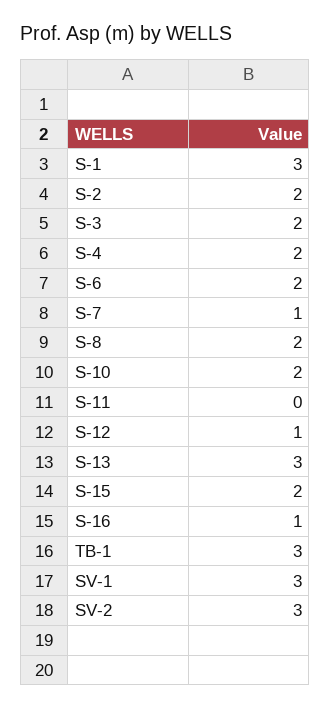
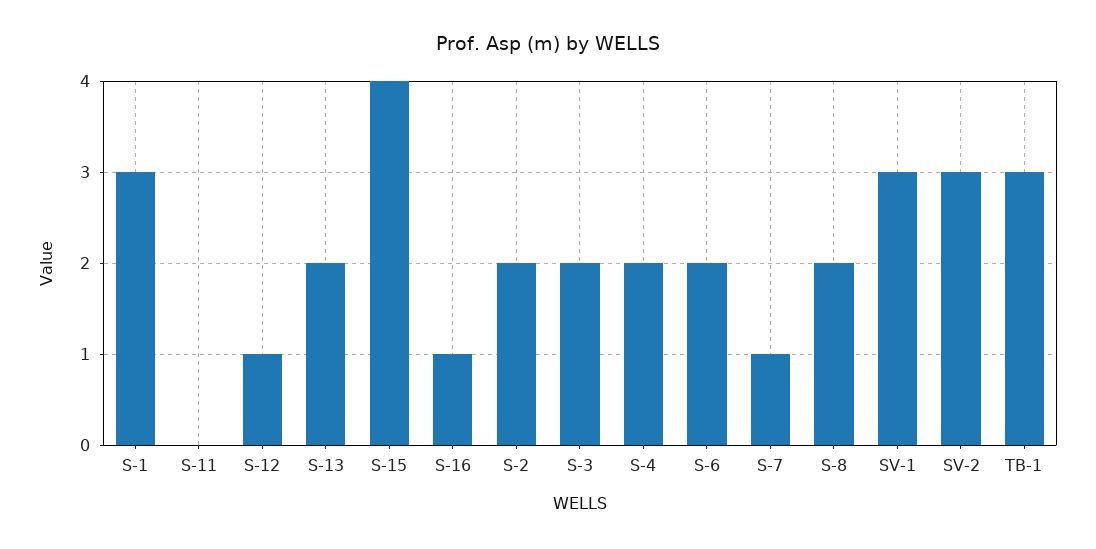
S-10: 2 -> none
S-13: 3 -> 2
S-15: 2 -> 4

